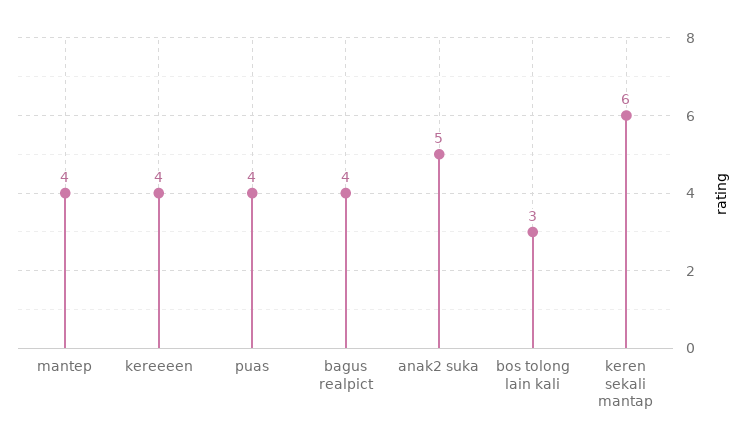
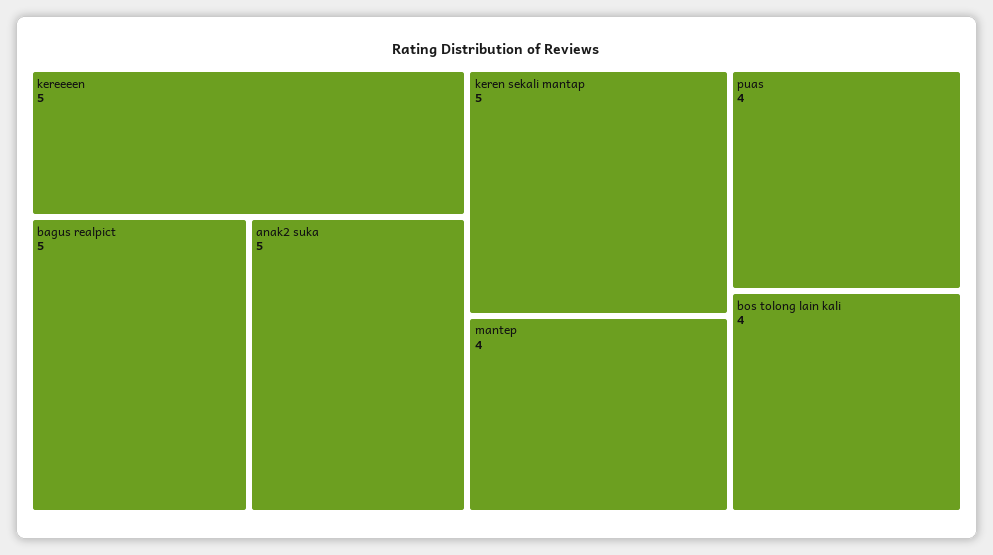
kereeeen: 4 -> 5
bagus realpict: 4 -> 5
bos tolong lain kali: 3 -> 4
keren sekali mantap: 6 -> 5

